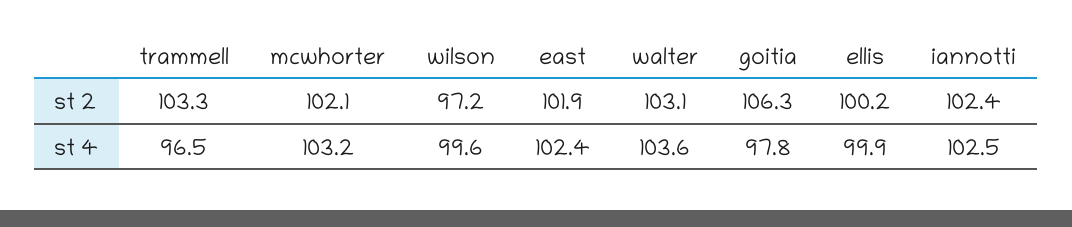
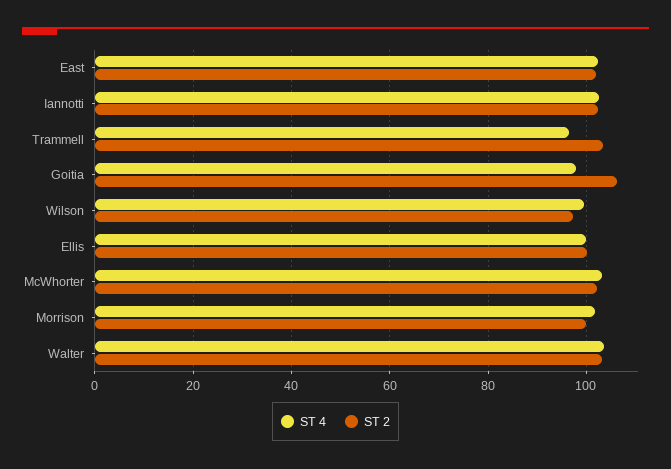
st 4, Morrison: none -> 102
st 2, Morrison: none -> 100

